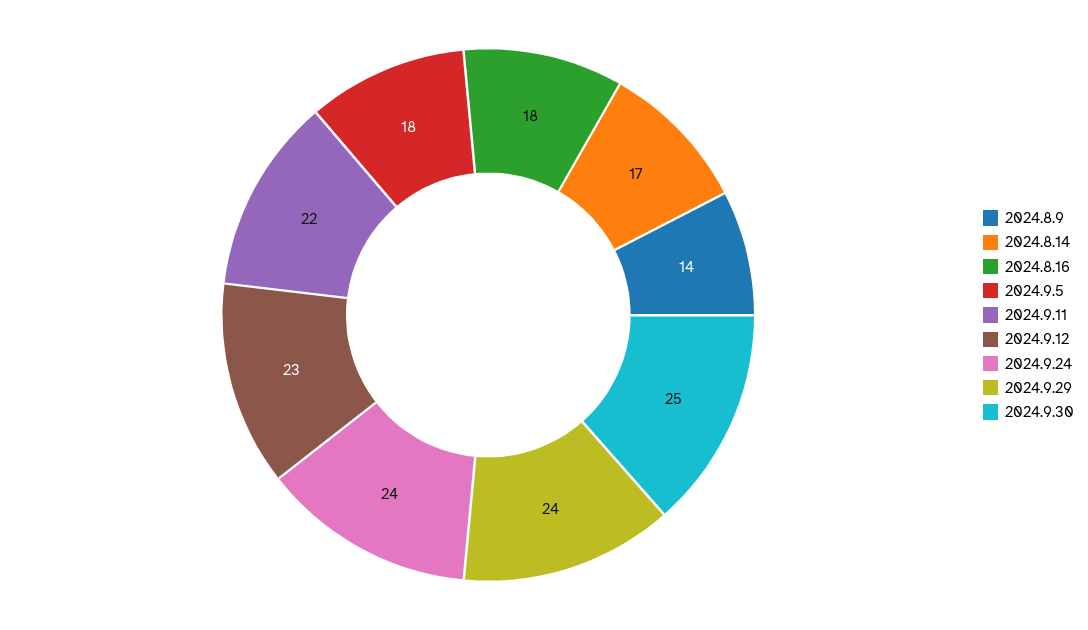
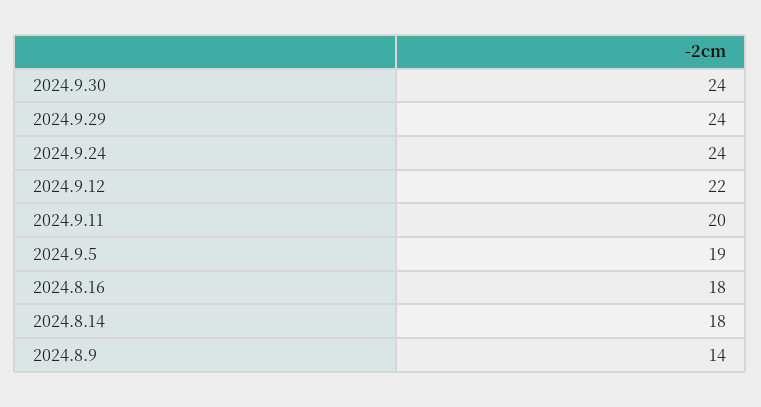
2024.8.14: 17 -> 18
2024.9.5: 18 -> 19
2024.9.11: 22 -> 20
2024.9.12: 23 -> 22
2024.9.30: 25 -> 24

